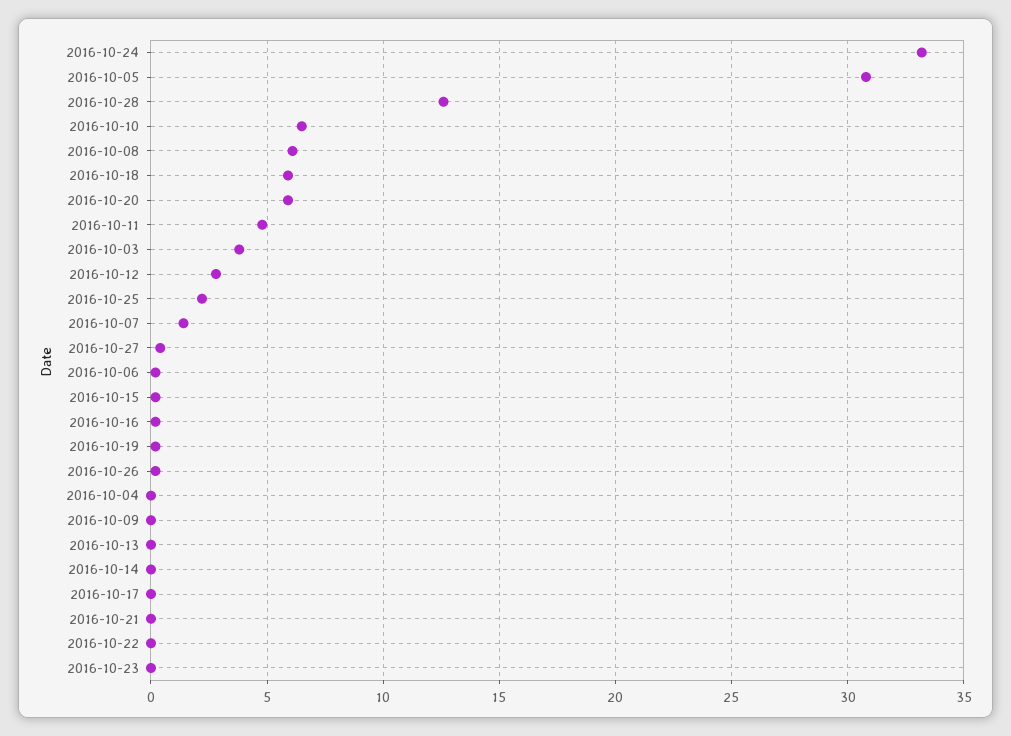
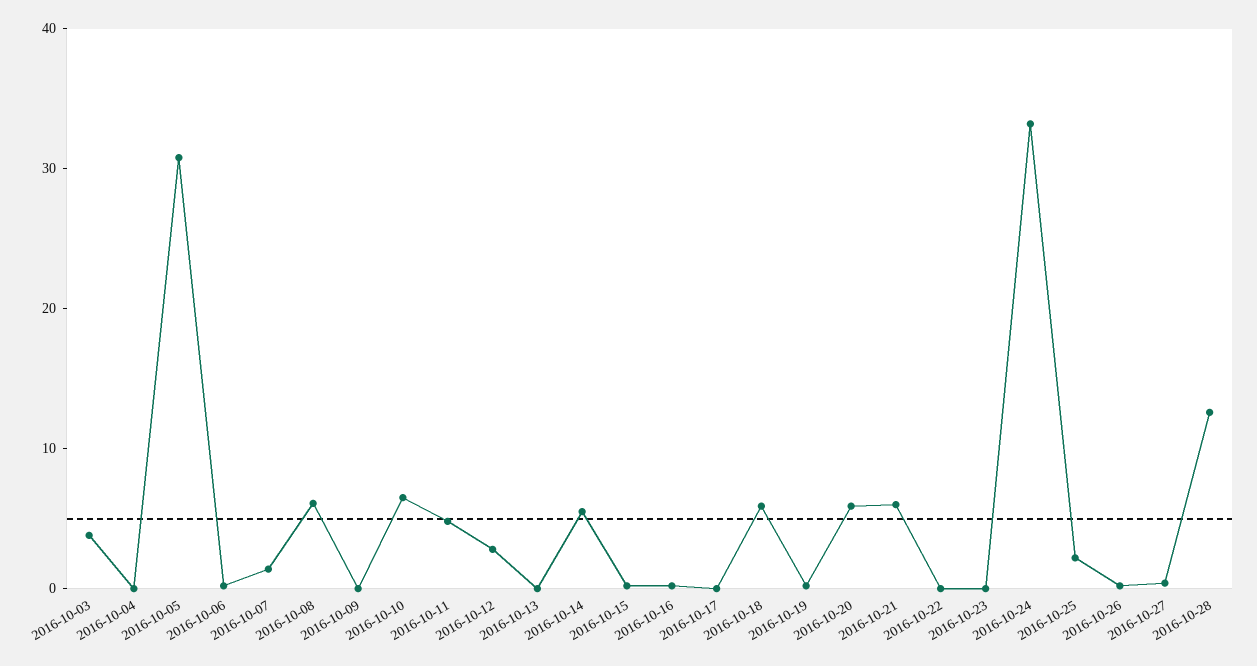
2016-10-14: 0 -> 6
2016-10-21: 0 -> 6

